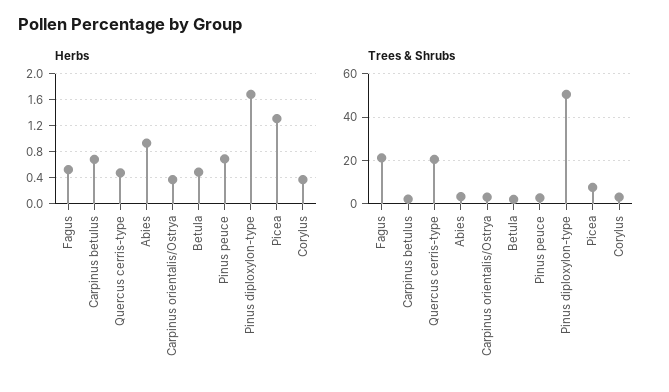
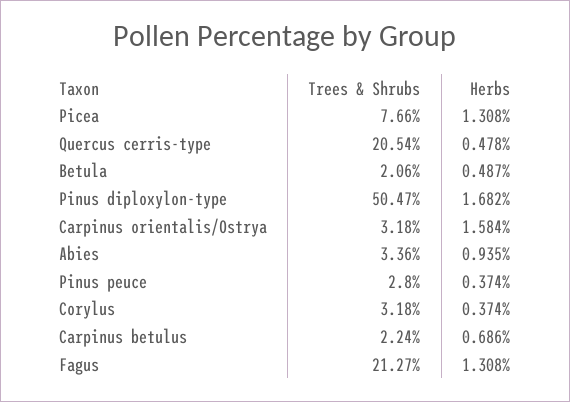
Herbs, Fagus: 0.5 -> 1.308
Herbs, Carpinus orientalis/Ostrya: 0.4 -> 1.584
Herbs, Pinus peuce: 0.7 -> 0.374

